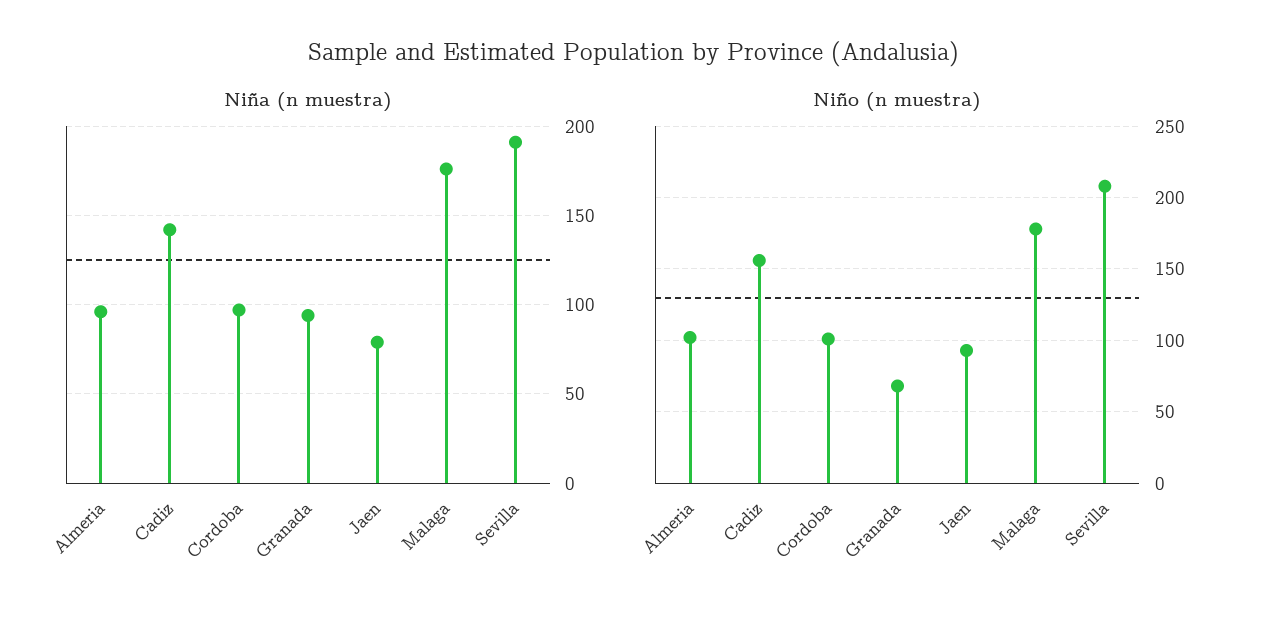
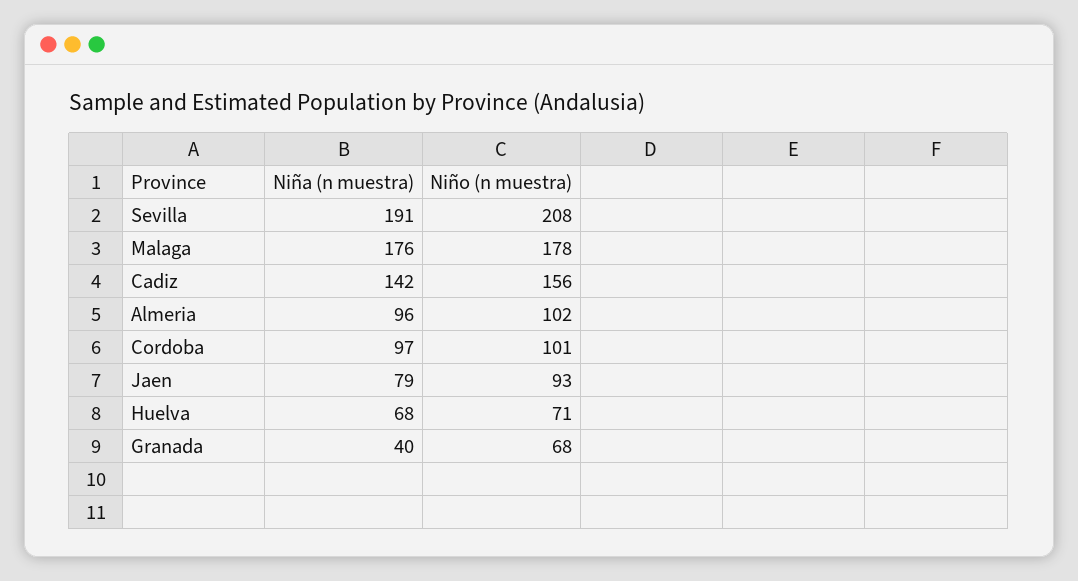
Niña (n muestra), Granada: 95 -> 40
Niña (n muestra), Huelva: none -> 68
Niño (n muestra), Huelva: none -> 71

